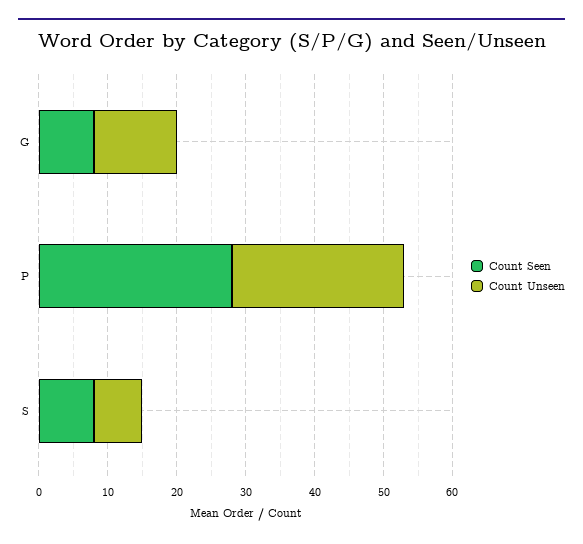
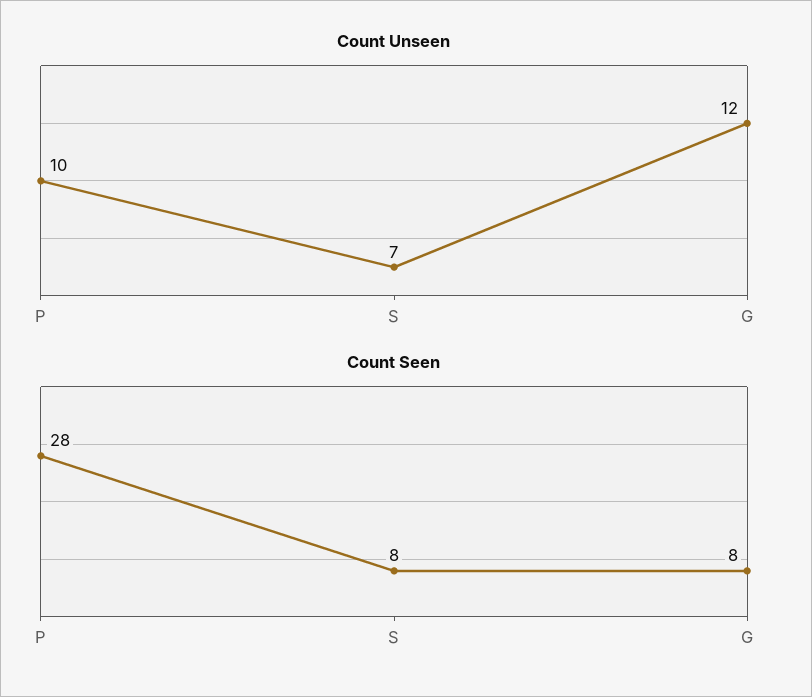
Count Unseen, P: 25 -> 10

